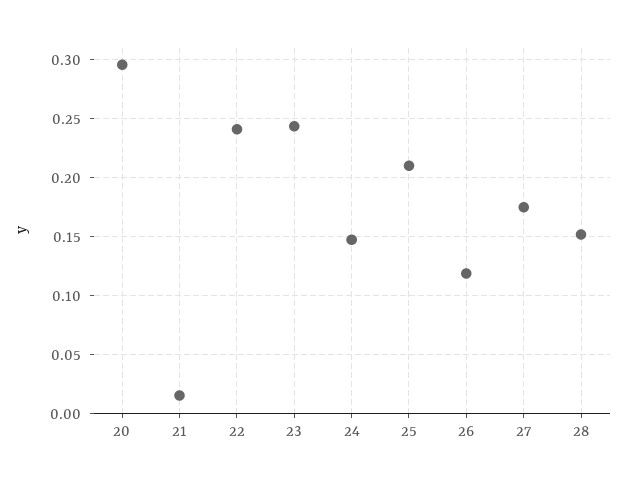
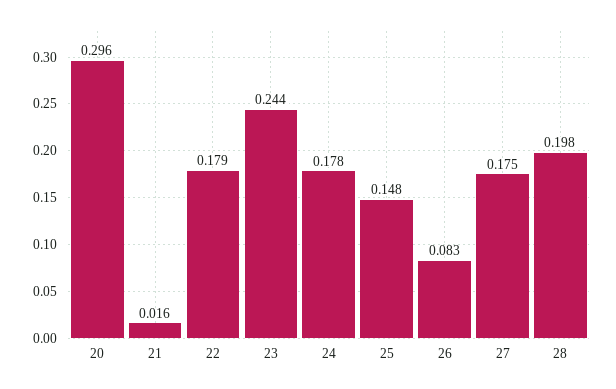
22: 0.24 -> 0.179
24: 0.15 -> 0.178
25: 0.21 -> 0.148
26: 0.12 -> 0.083
28: 0.15 -> 0.198

